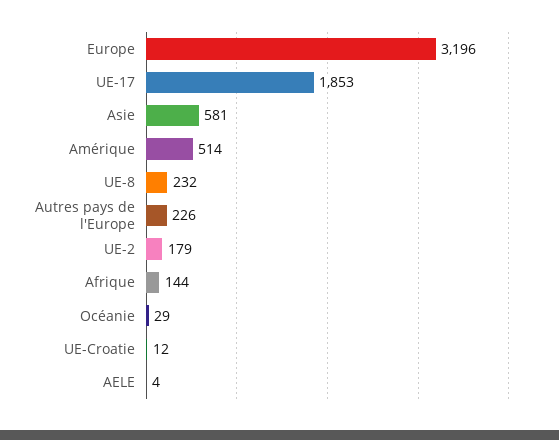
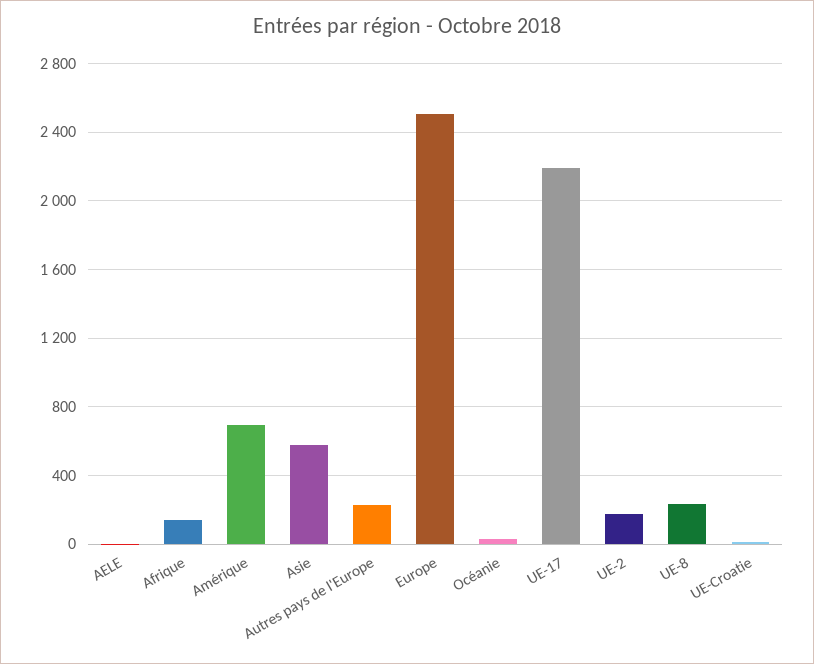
Europe: 3196 -> 2500
UE-17: 1853 -> 2200
Amérique: 514 -> 700

